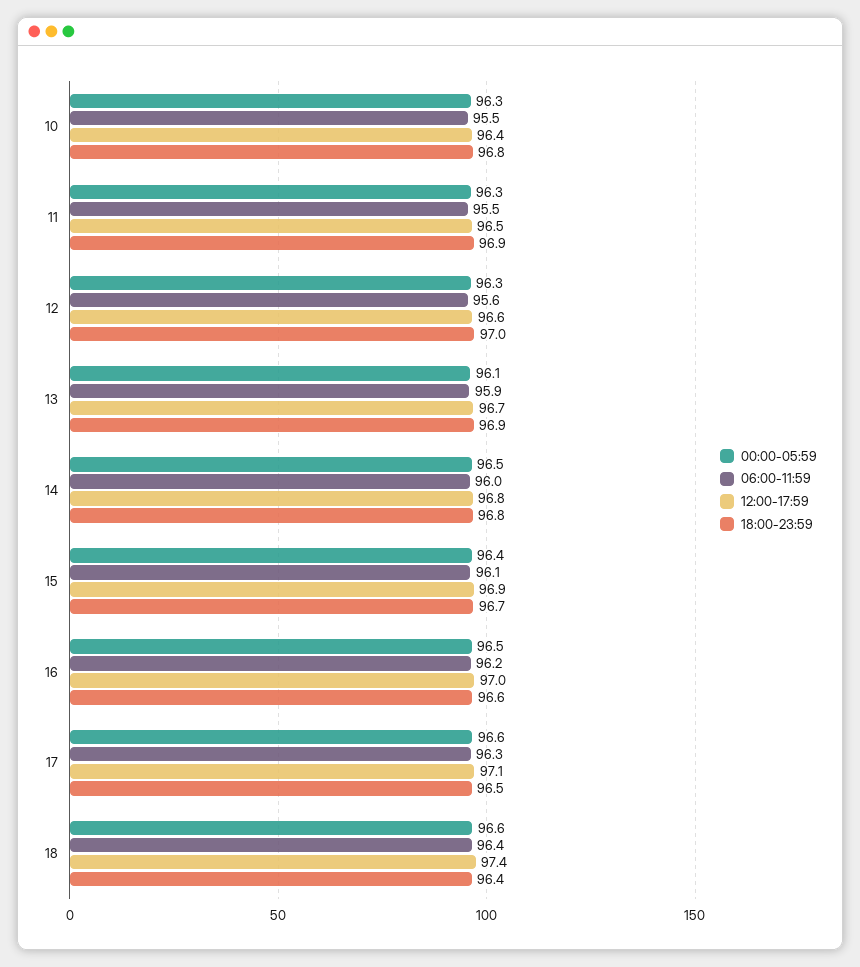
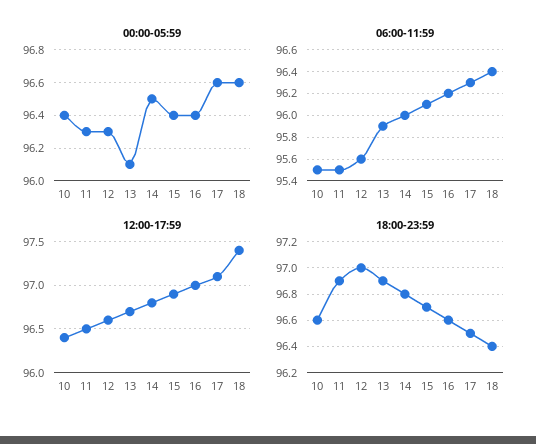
00:00-05:59, 10: 96.3 -> 96.4
18:00-23:59, 10: 96.8 -> 96.6
00:00-05:59, 16: 96.5 -> 96.4

